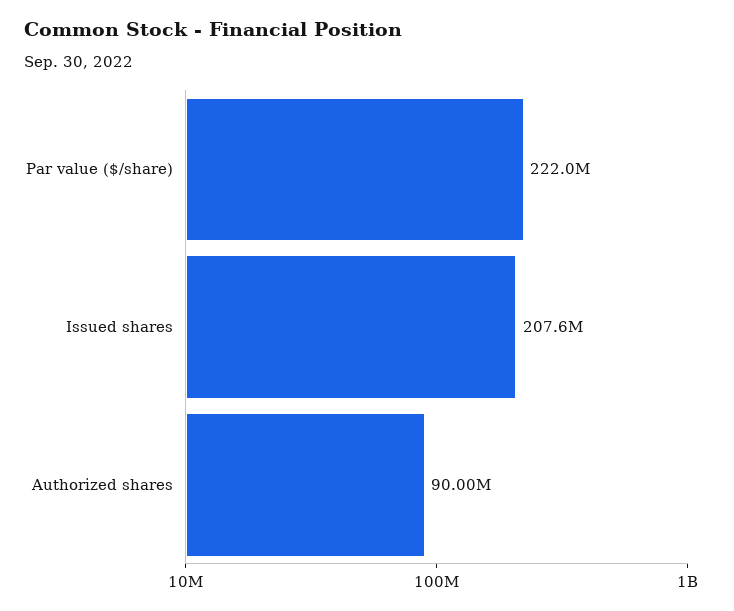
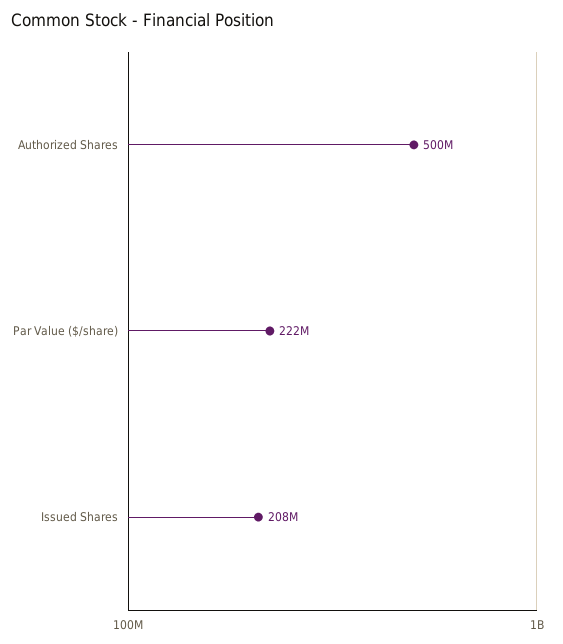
Authorized shares: 90000000 -> 500000000

